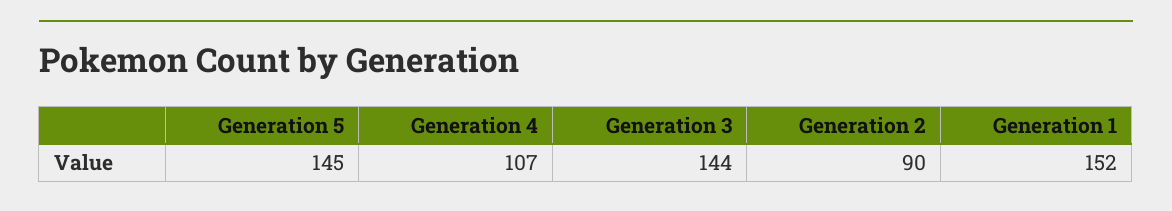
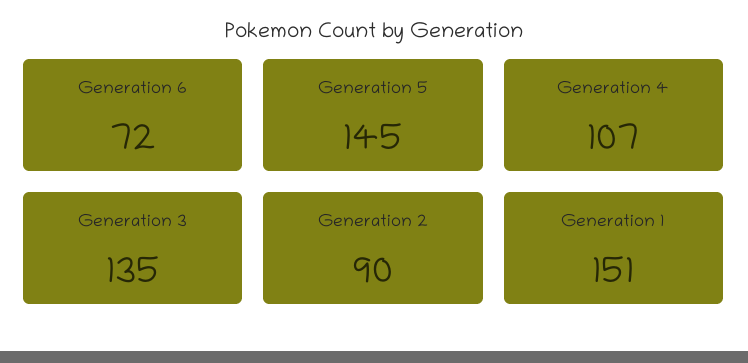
Generation 3: 144 -> 135
Generation 1: 152 -> 151
Generation 6: none -> 72

